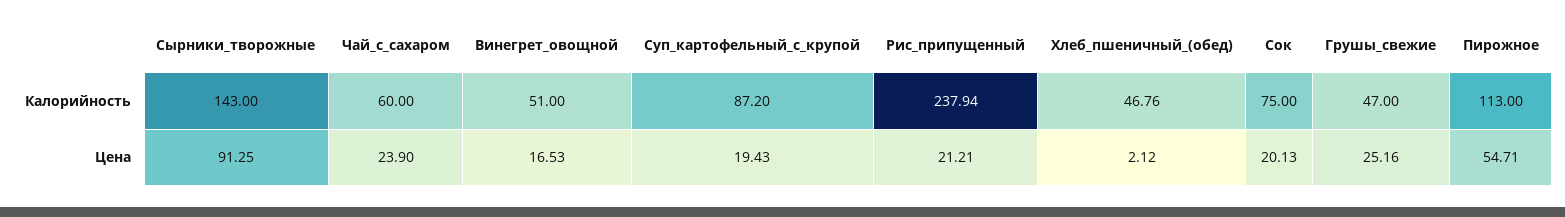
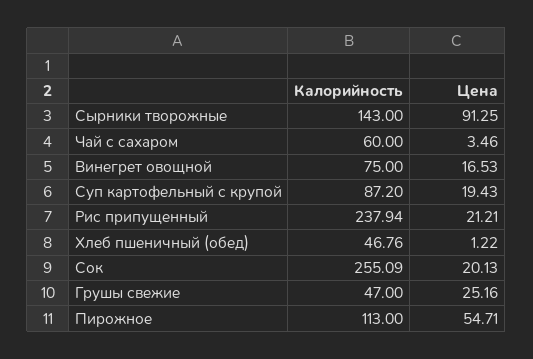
Винегрет_овощной, Калорийность: 51 -> 75
Сок, Калорийность: 75 -> 255.09
Чай_с_сахаром, Цена: 23.9 -> 3.46
Хлеб_пшеничный_(обед), Цена: 2.12 -> 1.22

